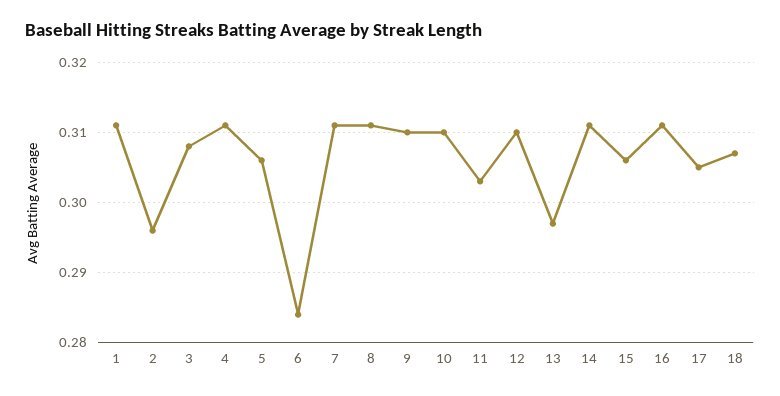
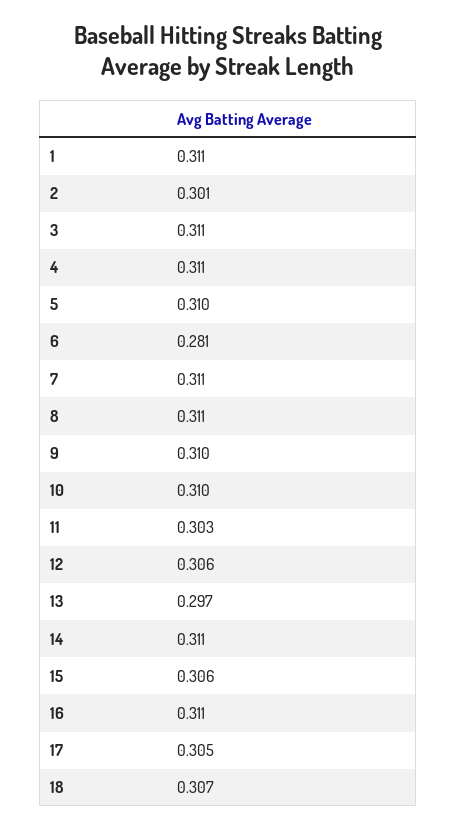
2: 0.296 -> 0.301
3: 0.308 -> 0.311
5: 0.306 -> 0.31
6: 0.284 -> 0.281
12: 0.31 -> 0.306

